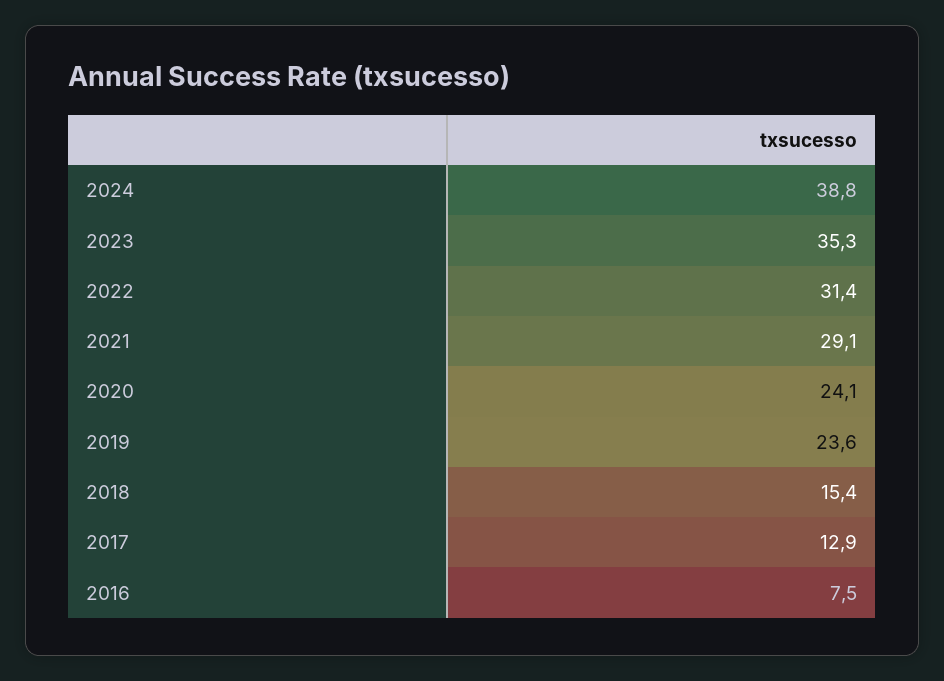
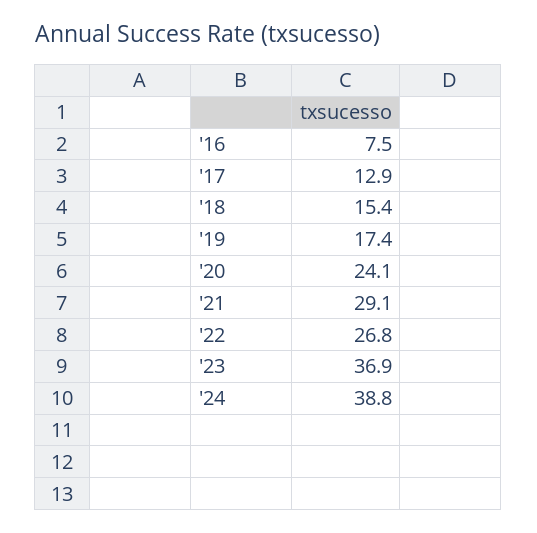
2023: 35.3 -> 36.9
2022: 31.4 -> 26.8
2019: 23.6 -> 17.4

